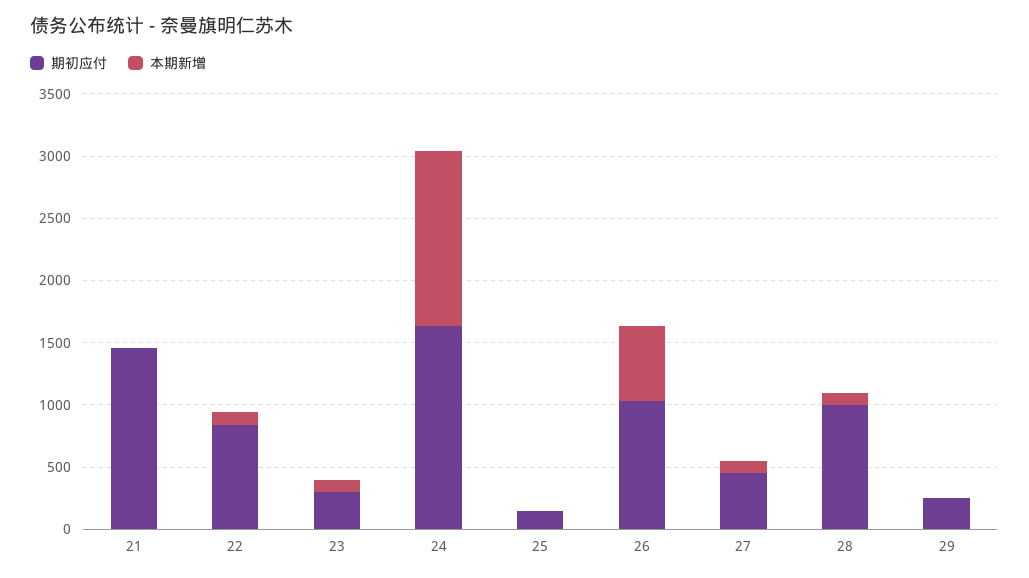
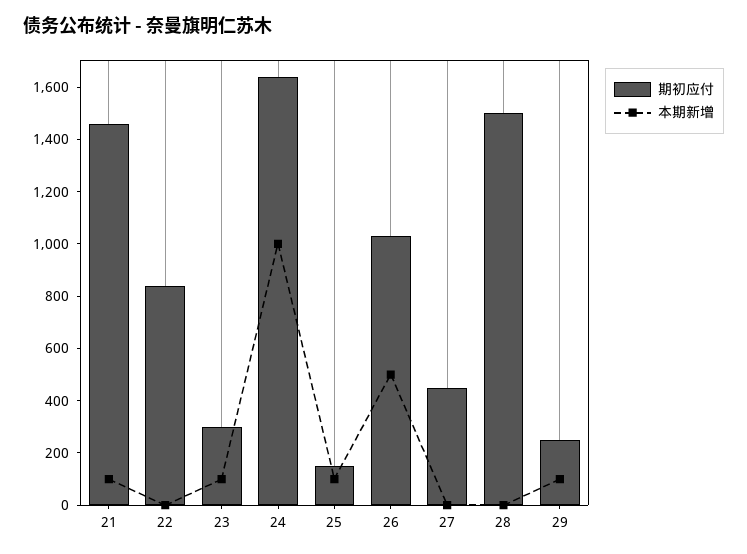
本期新增, 21: 0 -> 100
本期新增, 22: 100 -> 0
本期新增, 24: 1400 -> 1000
本期新增, 25: 0 -> 100
本期新增, 26: 600 -> 500
本期新增, 27: 100 -> 0
期初应付, 28: 1000 -> 1500
本期新增, 28: 100 -> 0
本期新增, 29: 0 -> 100

